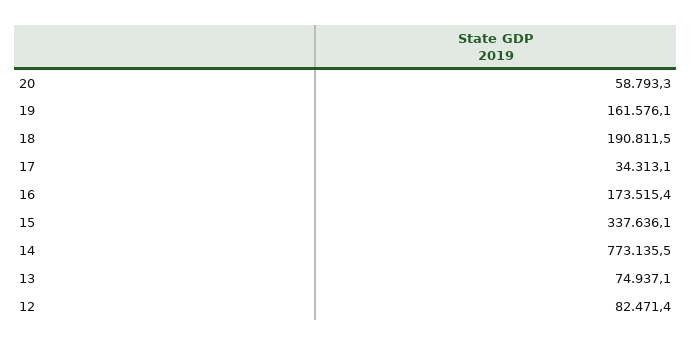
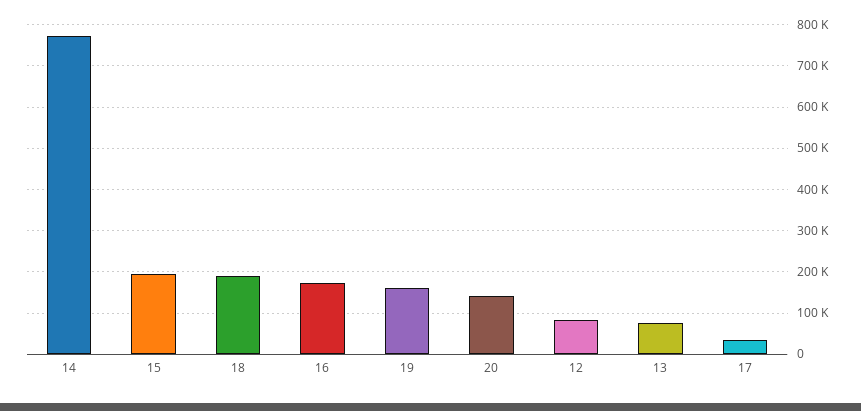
20: 58793.3 -> 140000
15: 337636.1 -> 200000

